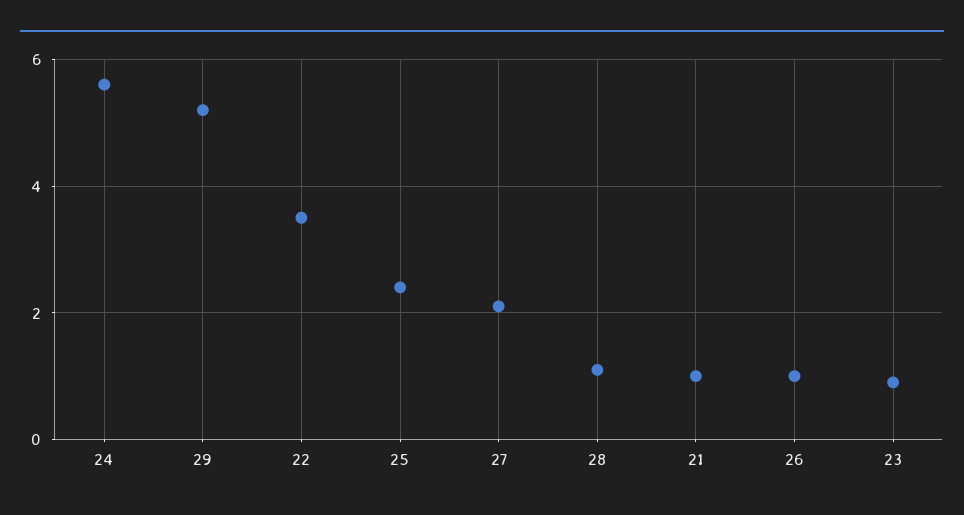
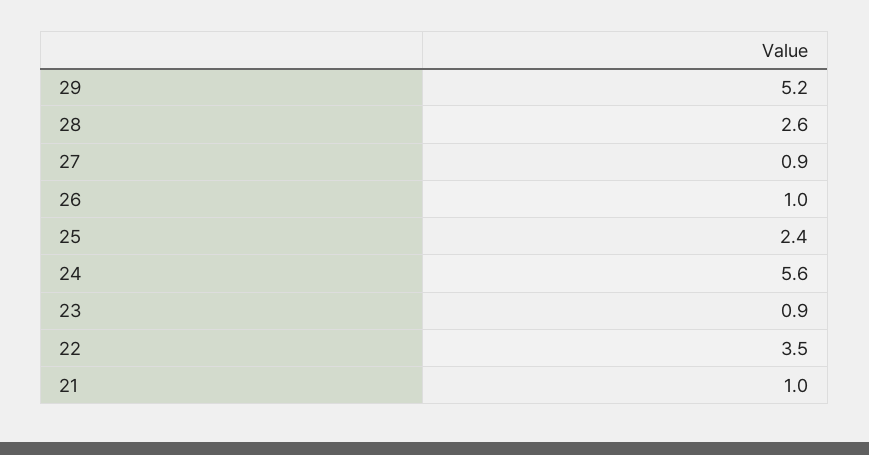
27: 2 -> 0.9
28: 1 -> 2.6

